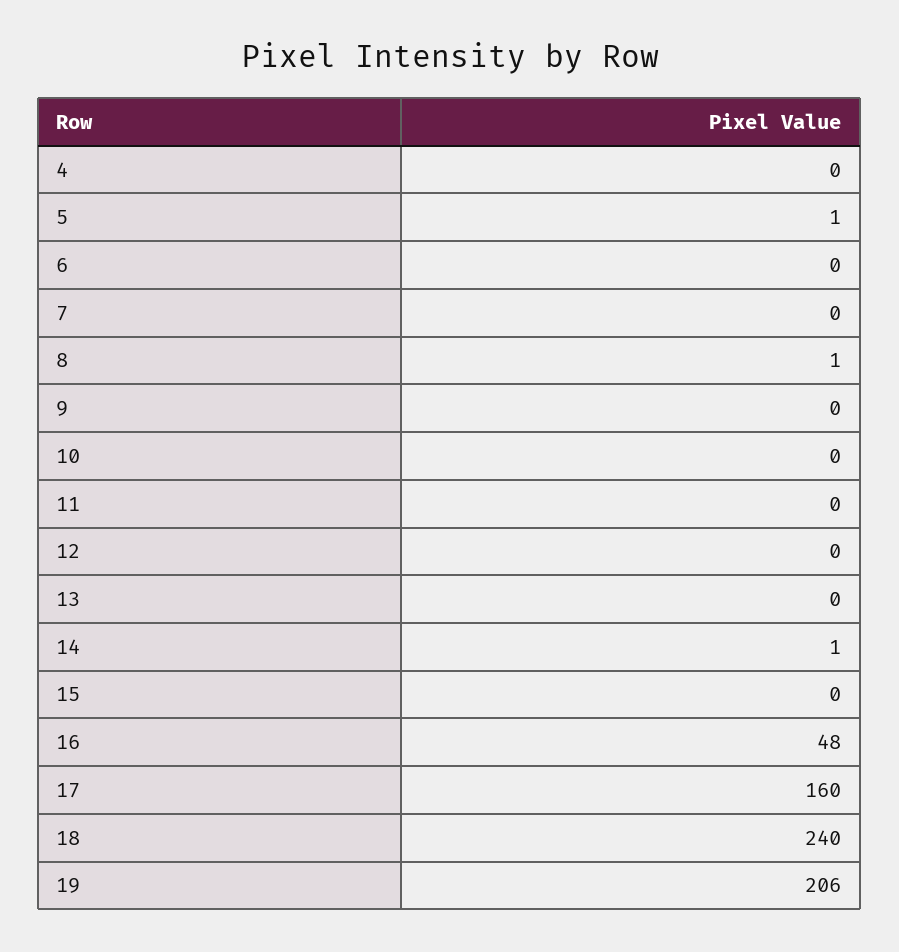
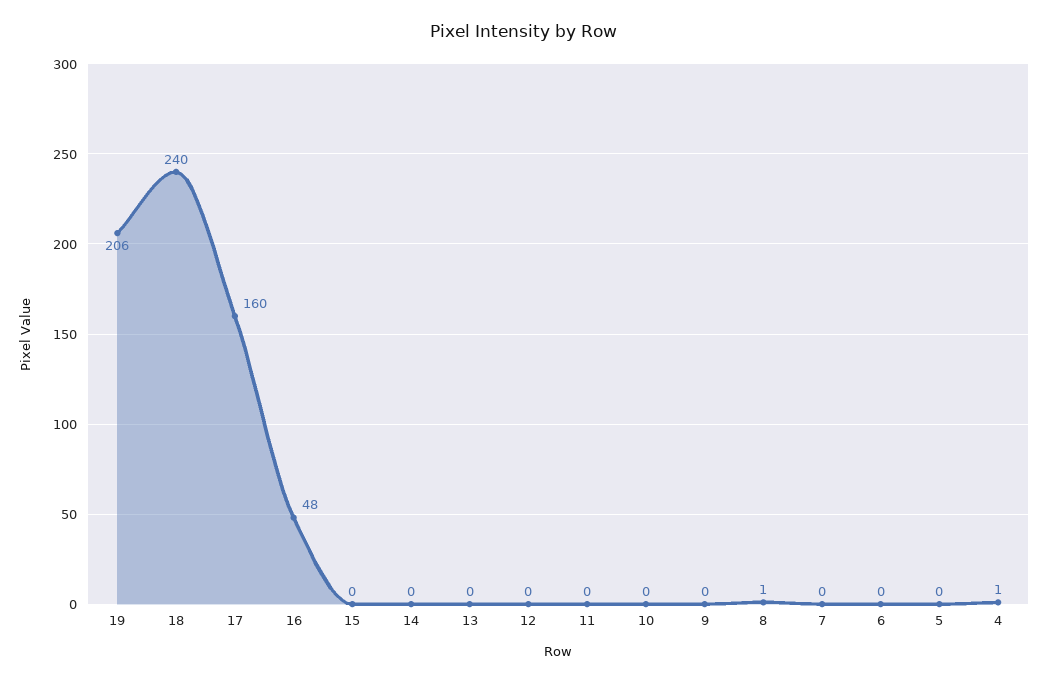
4: 0 -> 1
5: 1 -> 0
14: 1 -> 0

